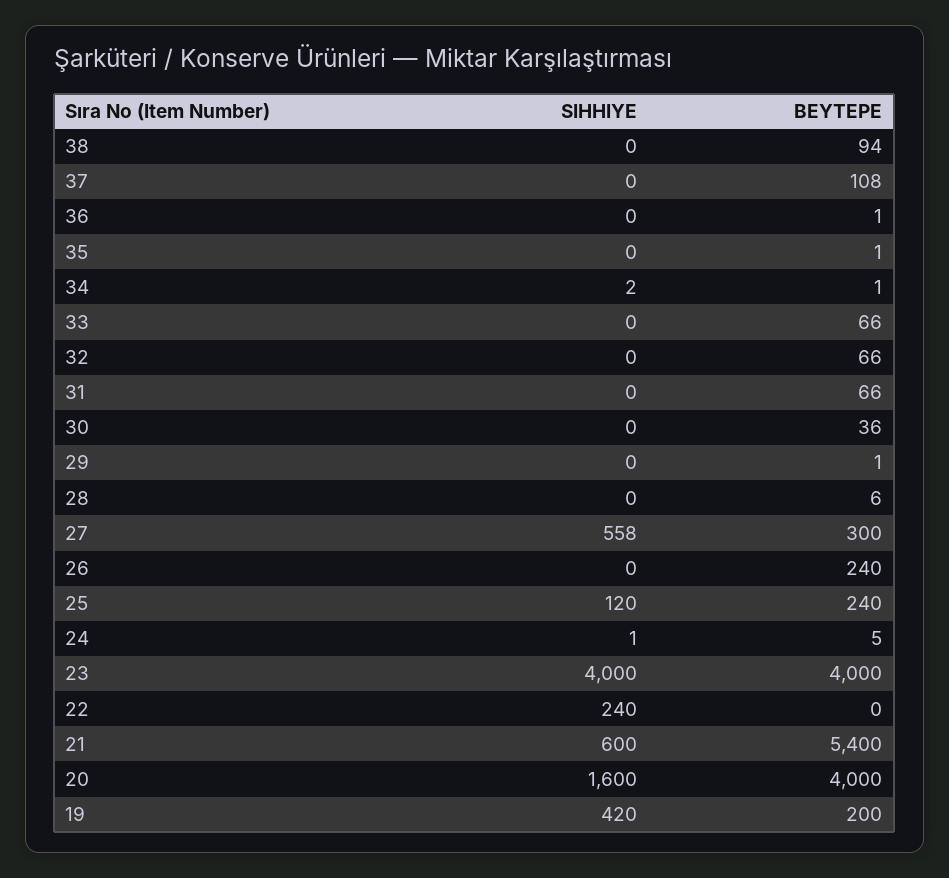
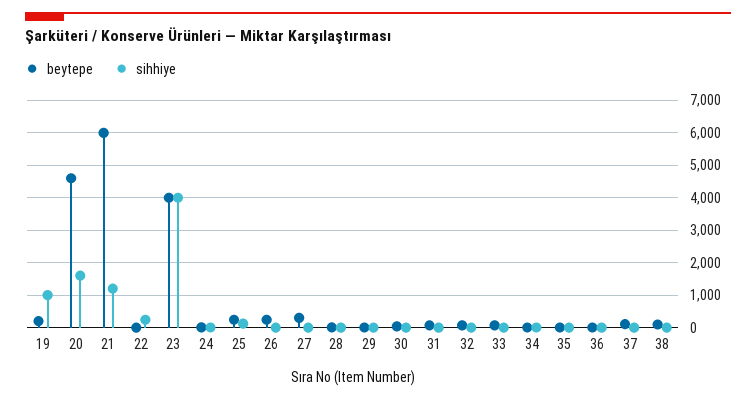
SIHHIYE, 27: 558 -> 0
SIHHIYE, 21: 600 -> 1200
BEYTEPE, 21: 5400 -> 6000
BEYTEPE, 20: 4000 -> 4600
SIHHIYE, 19: 420 -> 1000

